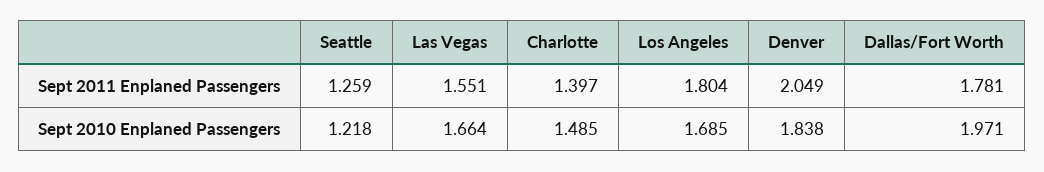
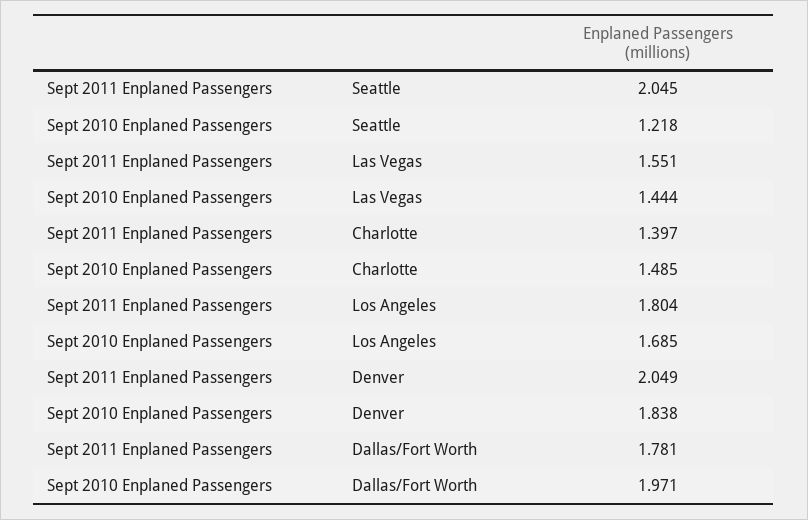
Seattle, Sept 2011 Enplaned Passengers: 1.259 -> 2.045
Las Vegas, Sept 2010 Enplaned Passengers: 1.664 -> 1.444

